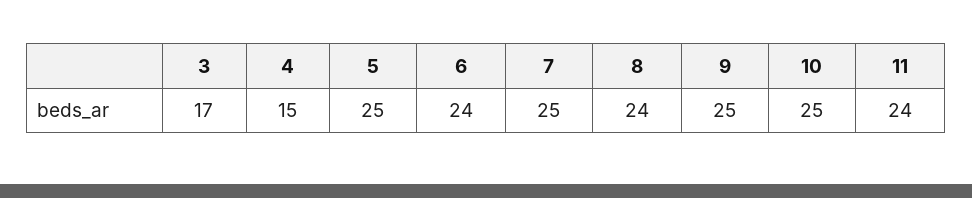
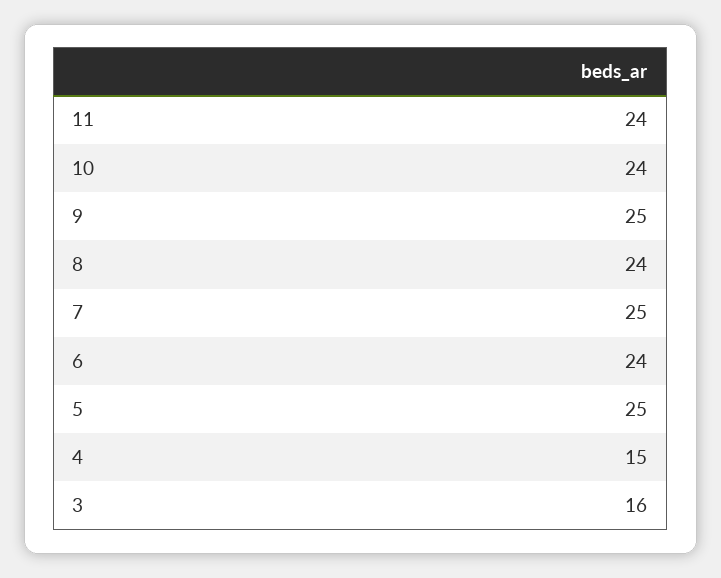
3: 17 -> 16
10: 25 -> 24

